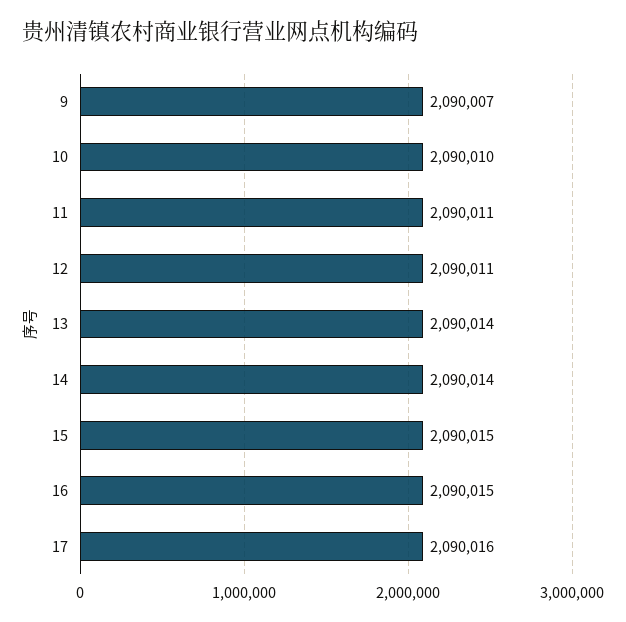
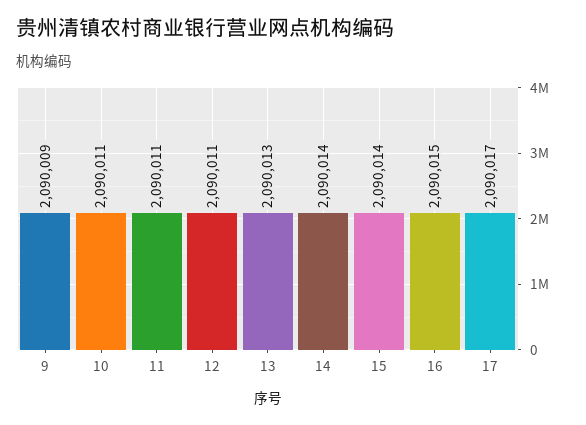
9: 2090007 -> 2090009
10: 2090010 -> 2090011
13: 2090014 -> 2090013
15: 2090015 -> 2090014
17: 2090016 -> 2090017

